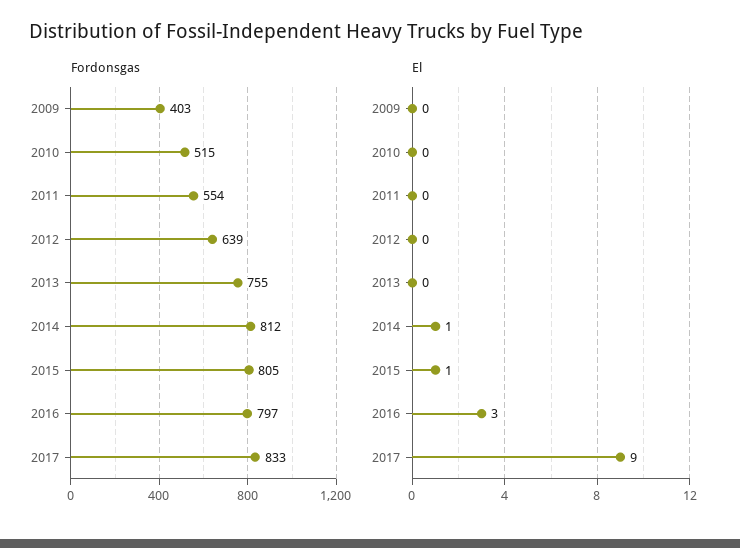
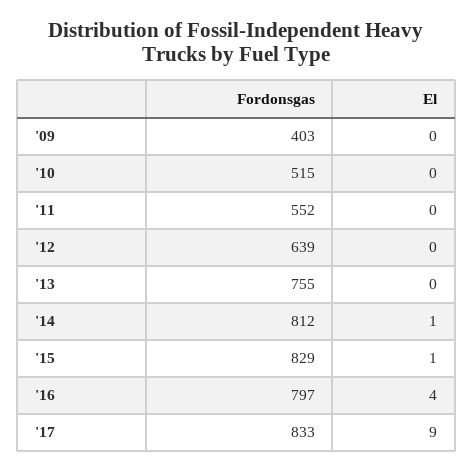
Fordonsgas, 2011: 554 -> 552
Fordonsgas, 2015: 805 -> 829
El, 2016: 3 -> 4

